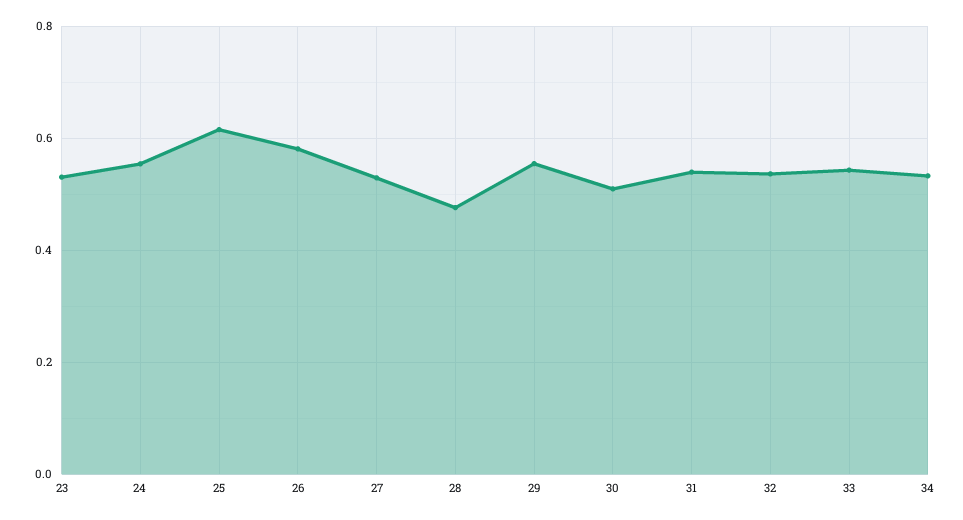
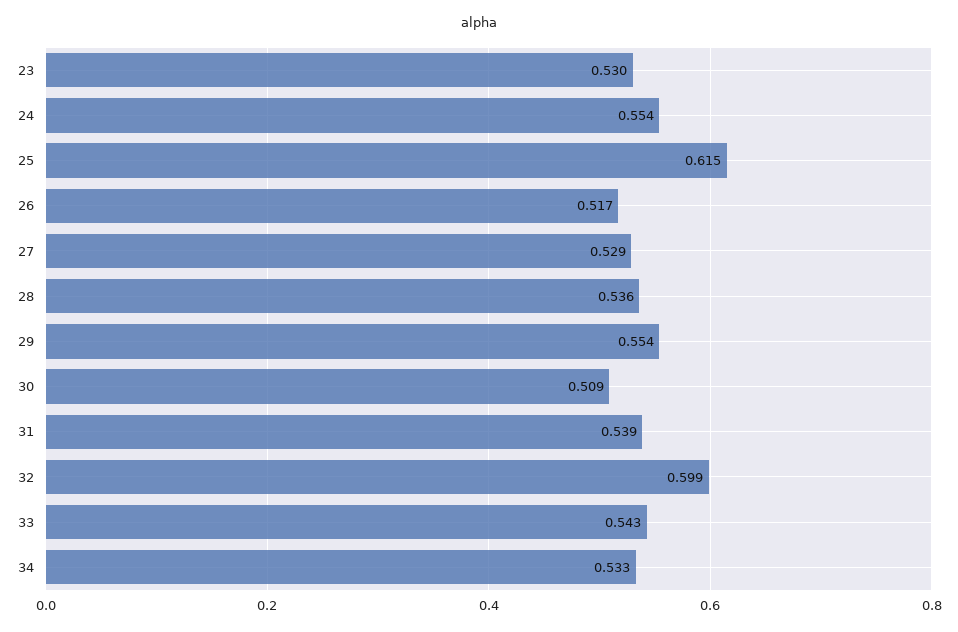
26: 0.58 -> 0.517
28: 0.48 -> 0.536
32: 0.54 -> 0.599

